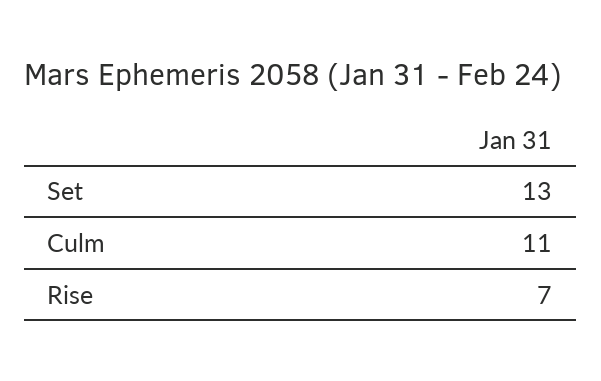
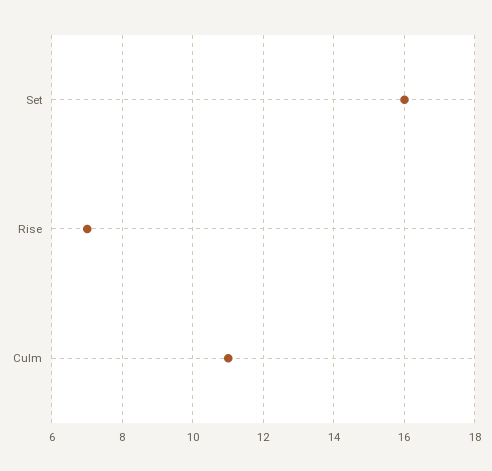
Set: 13 -> 16

